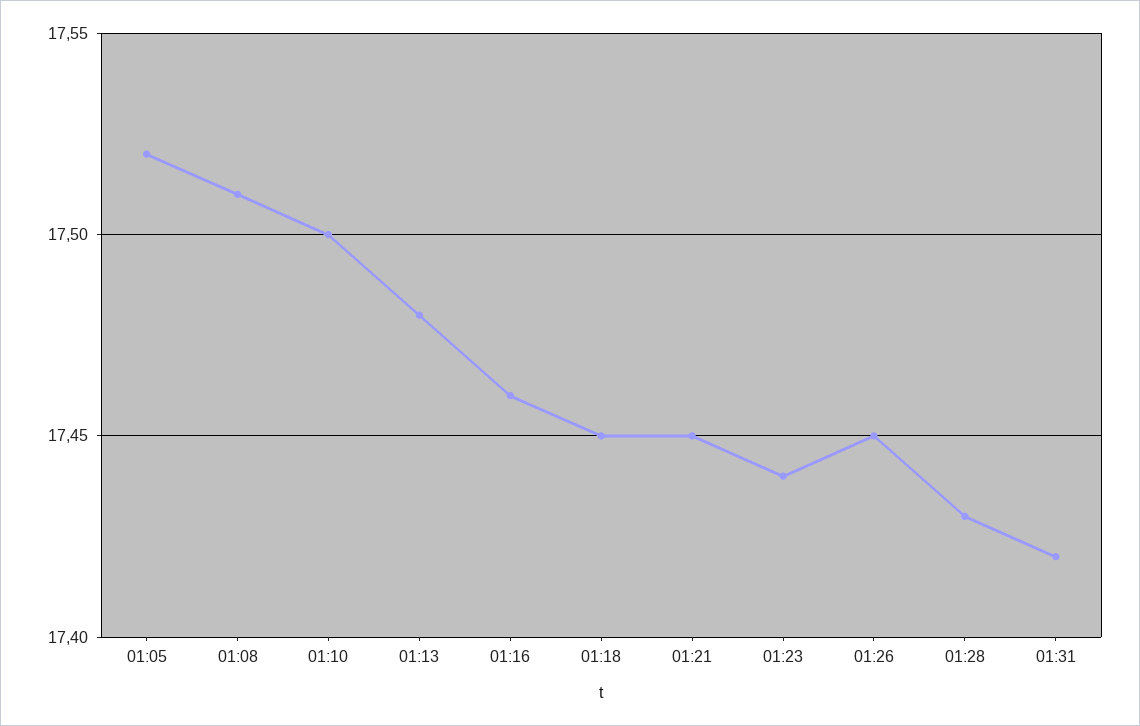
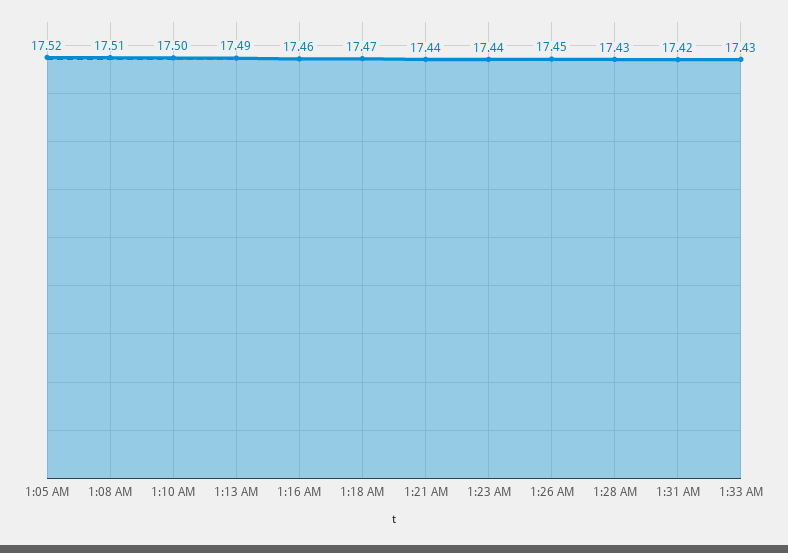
01:13: 17.48 -> 17.49
01:18: 17.45 -> 17.47
01:21: 17.45 -> 17.44
1:33 AM: none -> 17.43

